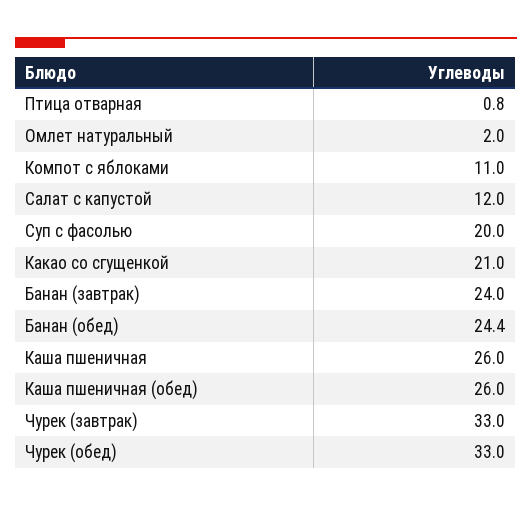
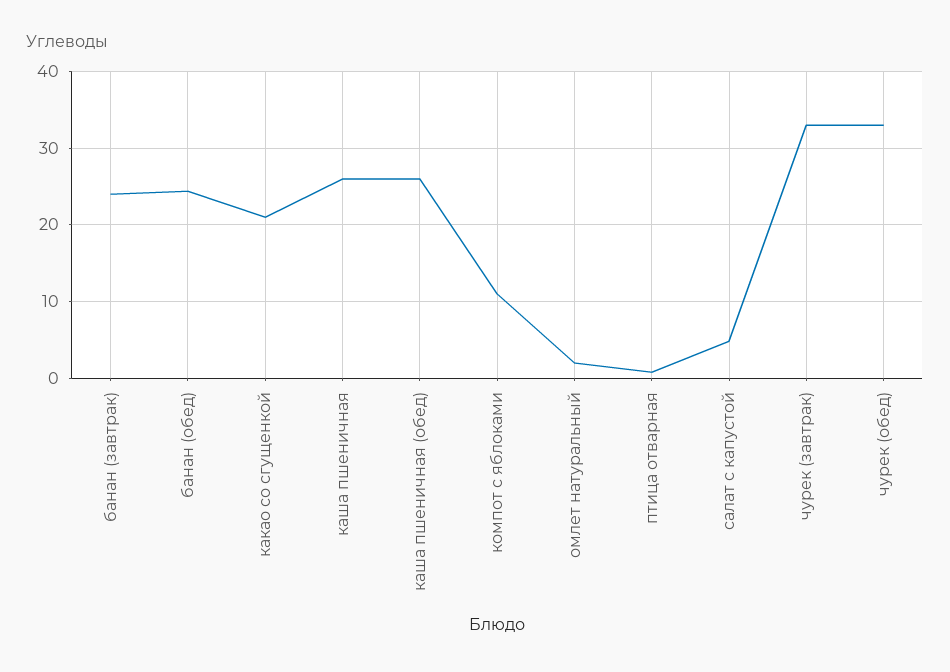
Салат с капустой: 12 -> 5
Суп с фасолью: 20 -> none

